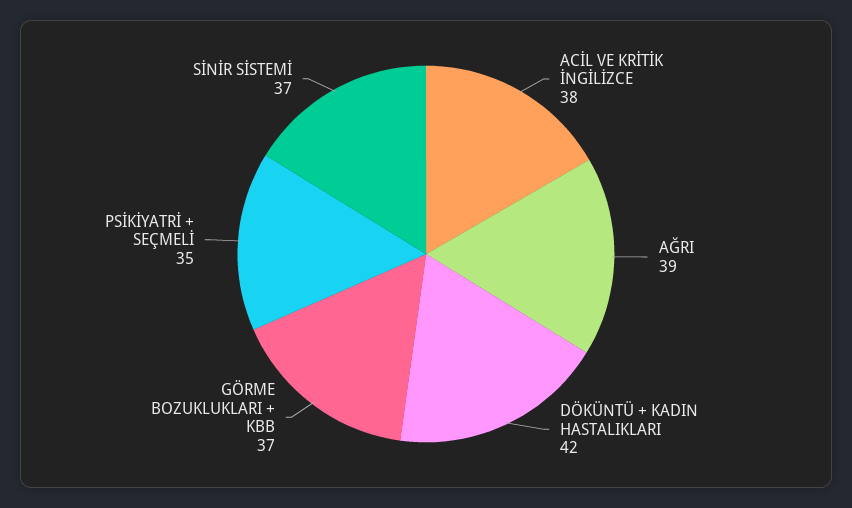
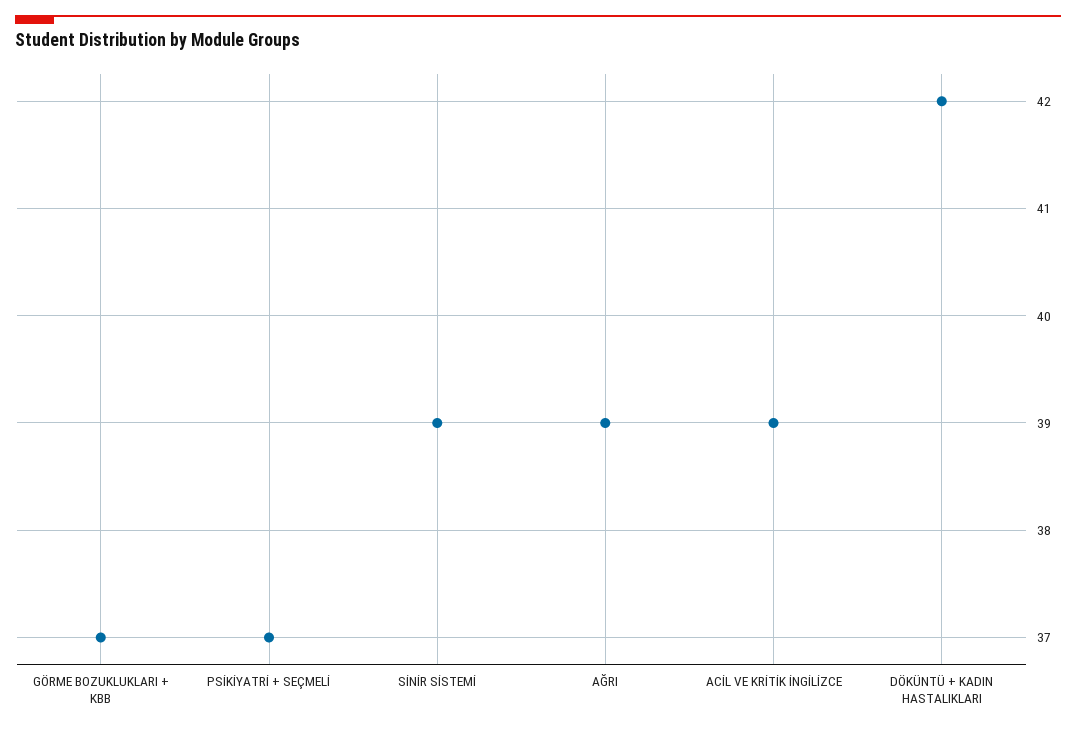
ACİL VE KRİTİK İNGİLİZCE: 38 -> 39
PSİKİYATRİ + SEÇMELİ: 35 -> 37
SİNİR SİSTEMİ: 37 -> 39

